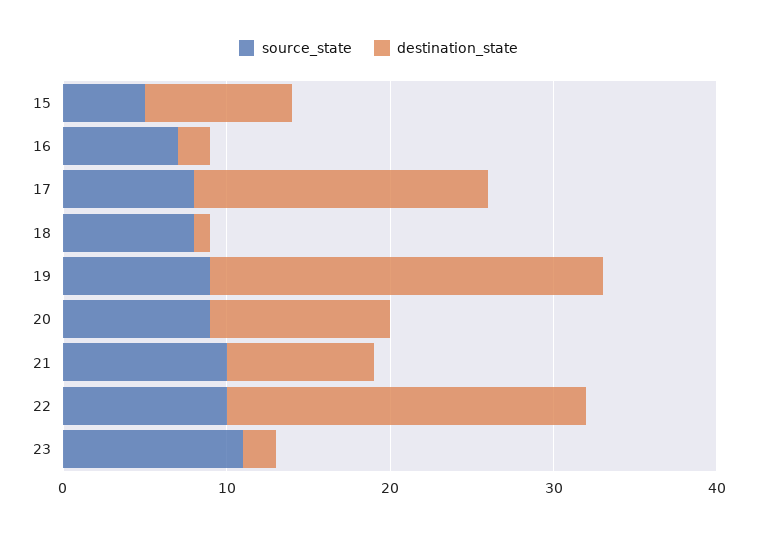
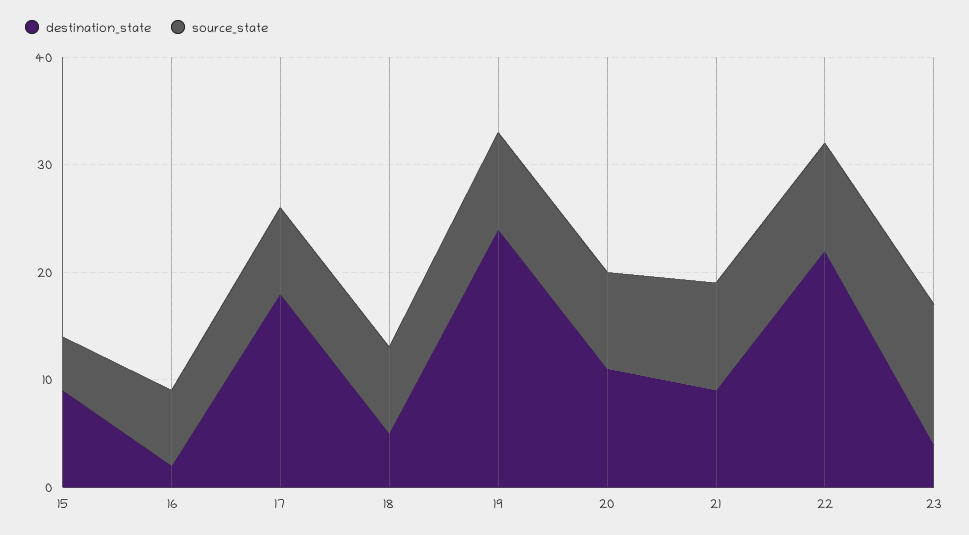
destination_state, 18: 1 -> 5
source_state, 23: 11 -> 13
destination_state, 23: 2 -> 4

